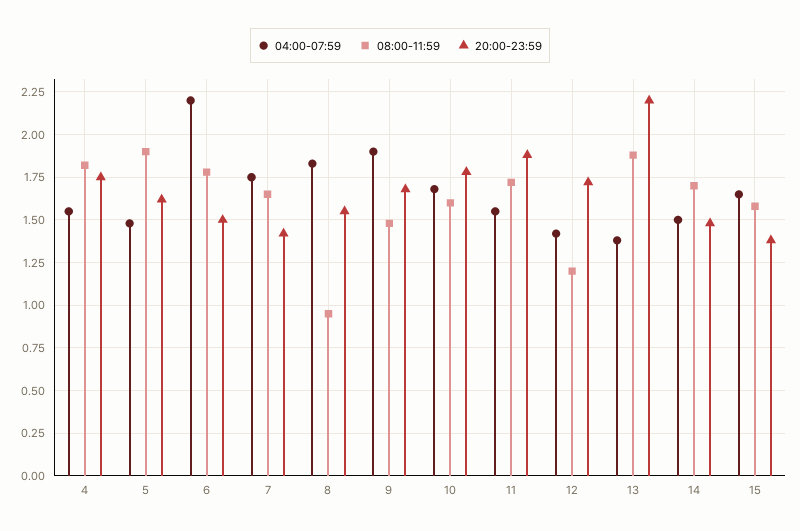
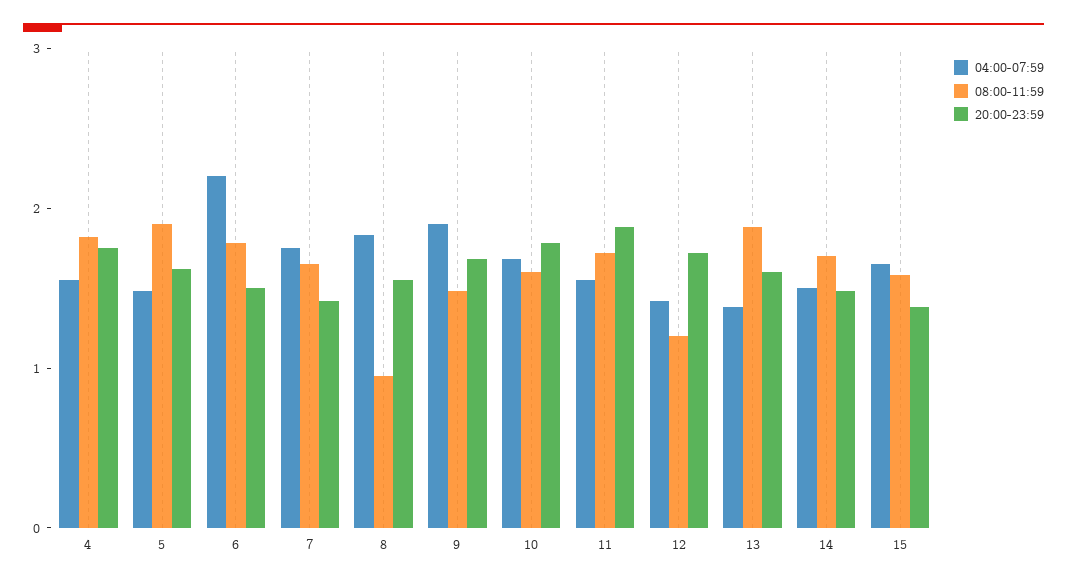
20:00-23:59, 13: 2.2 -> 1.6

